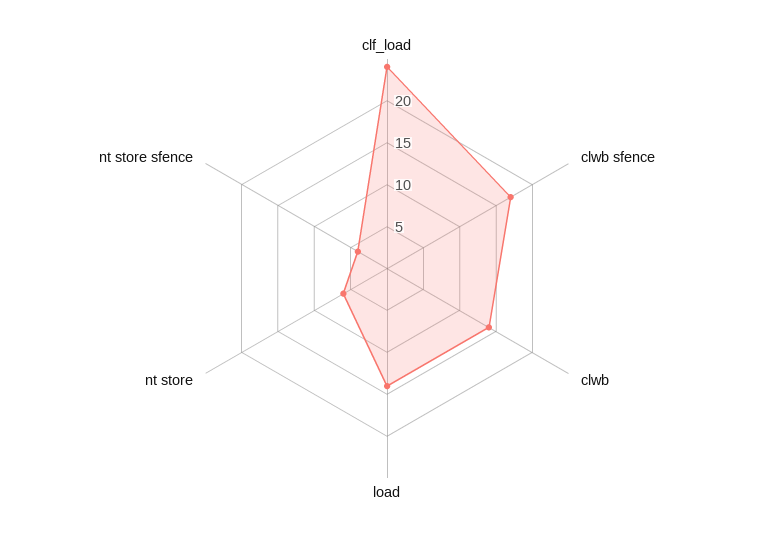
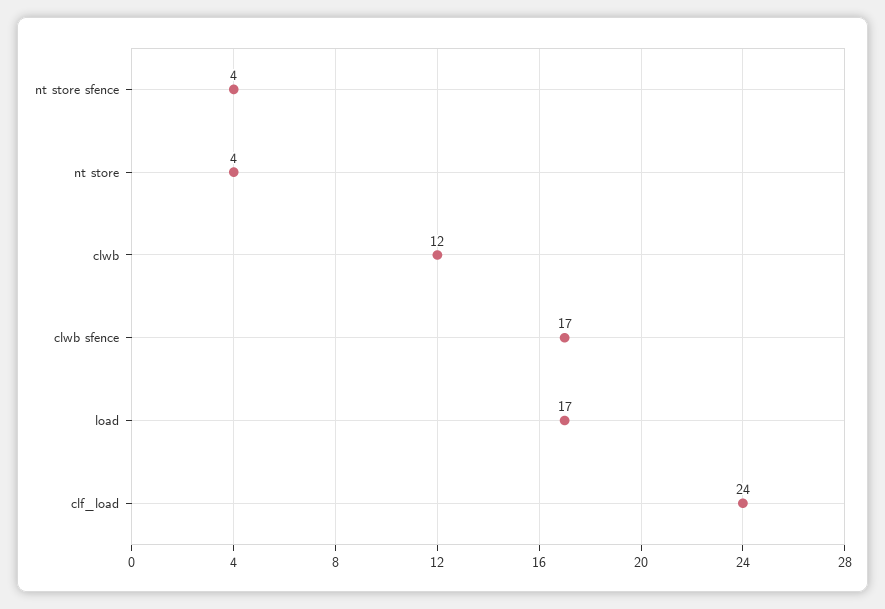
clwb: 14 -> 12
load: 14 -> 17
nt store: 6 -> 4

